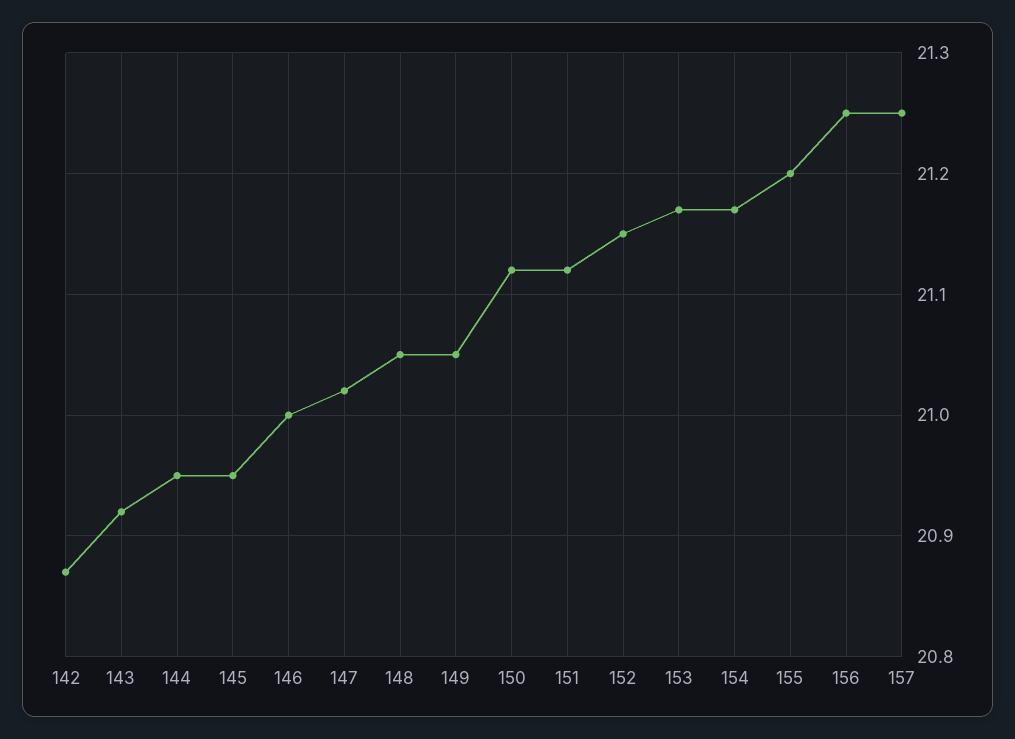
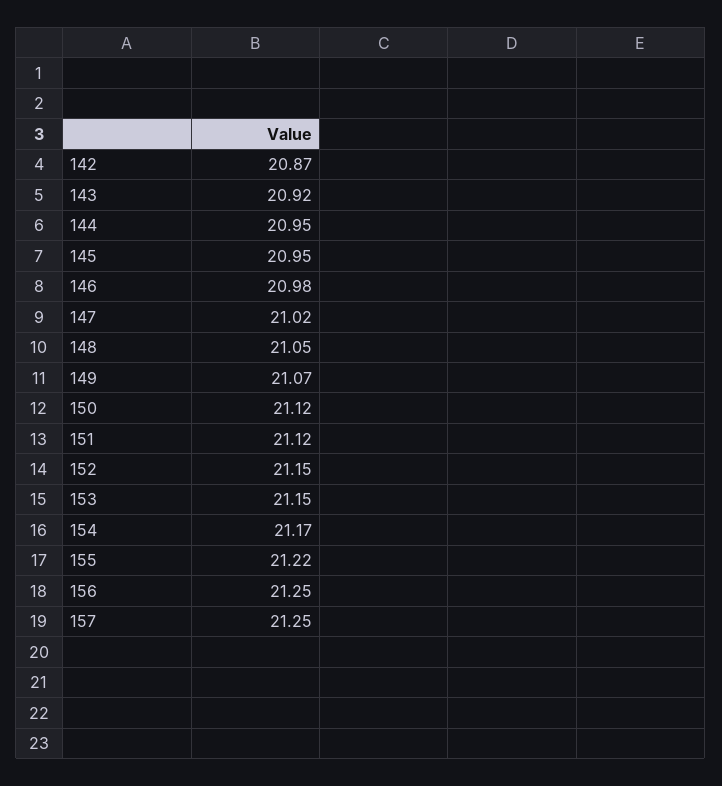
146: 21 -> 20.98
149: 21.05 -> 21.07
153: 21.17 -> 21.15
155: 21.2 -> 21.22

